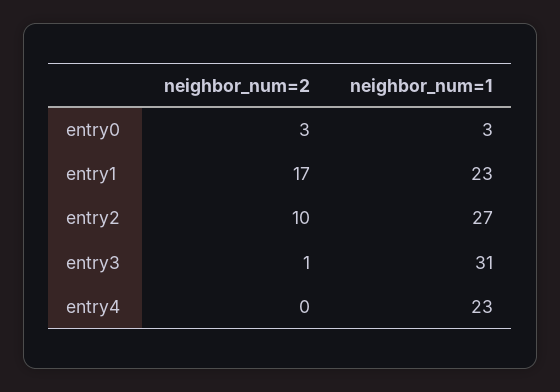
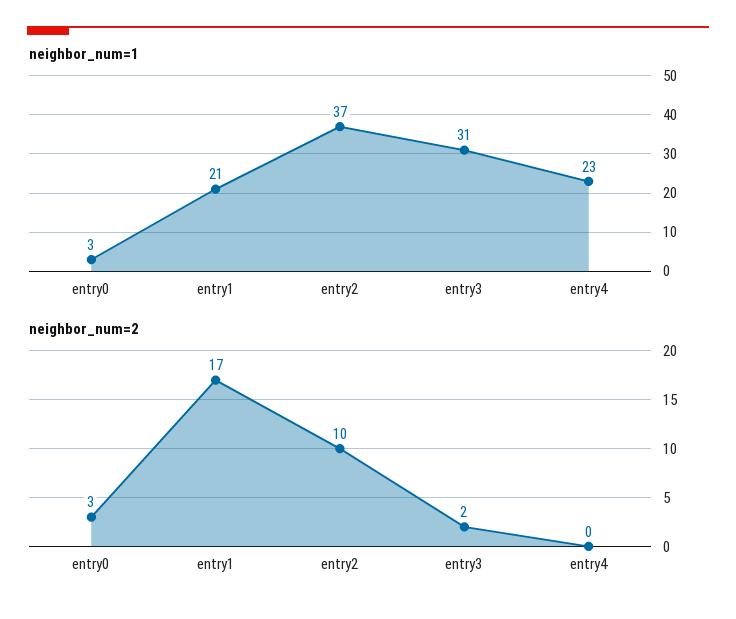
neighbor_num=1, entry1: 23 -> 21
neighbor_num=1, entry2: 27 -> 37
neighbor_num=2, entry3: 1 -> 2

